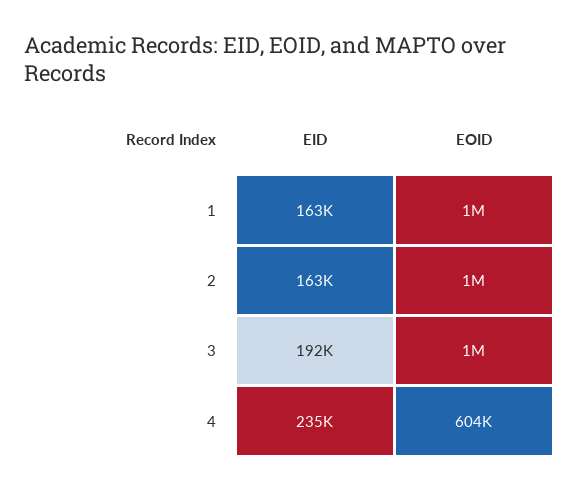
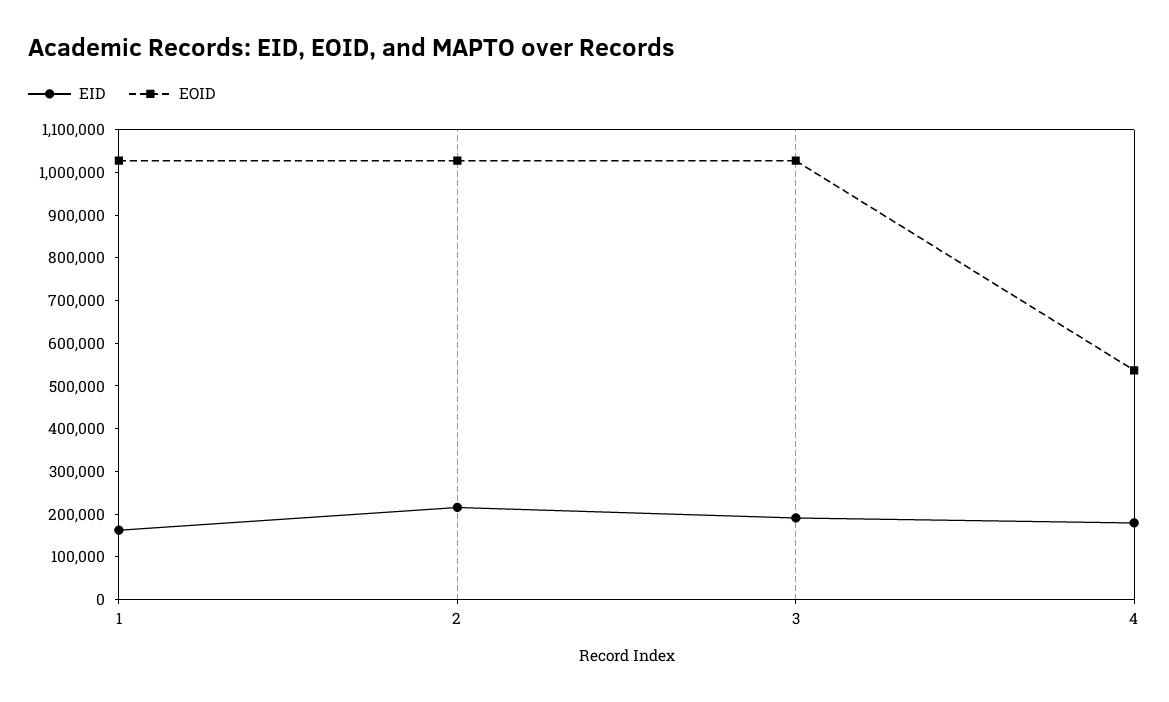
EID, 2: 163000 -> 220000
EID, 4: 235000 -> 180000
EOID, 4: 604000 -> 540000

